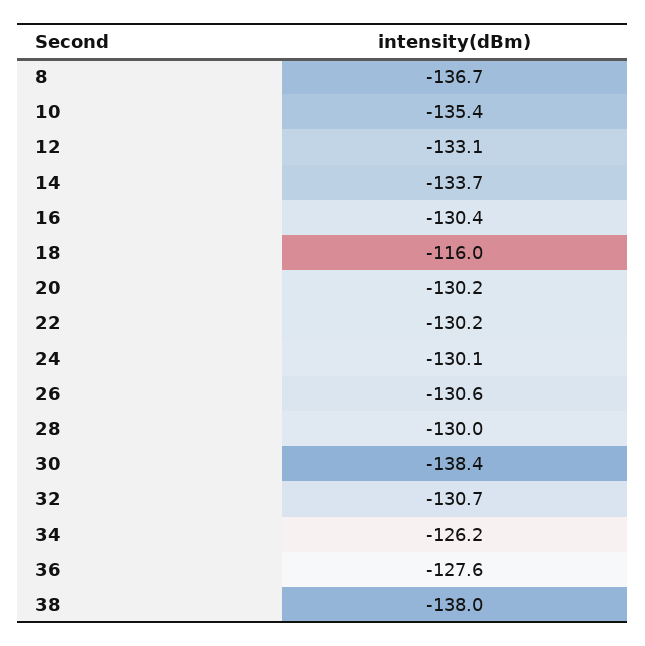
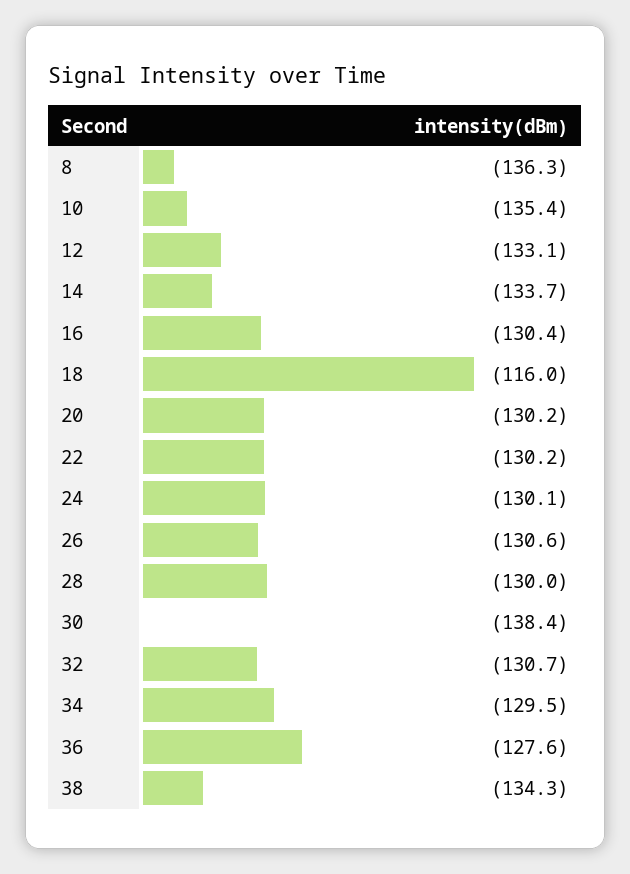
8: -136.7 -> -136.3
34: -126.2 -> -129.5
38: -138 -> -134.3

